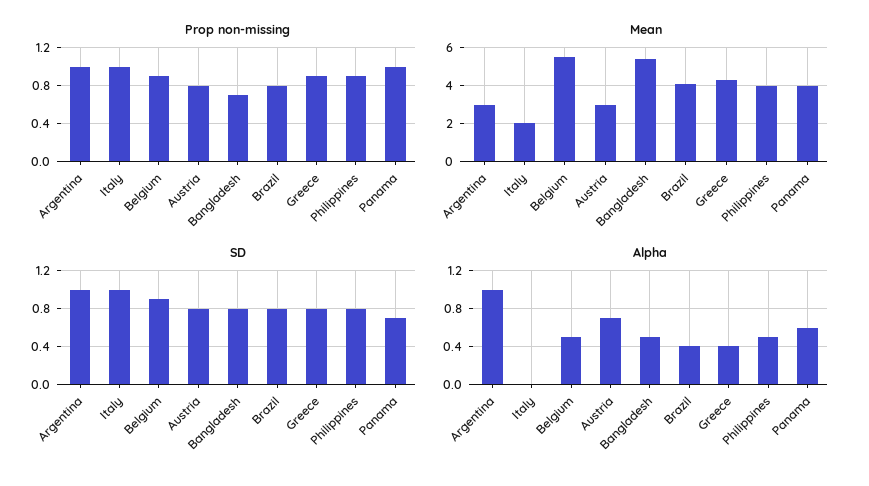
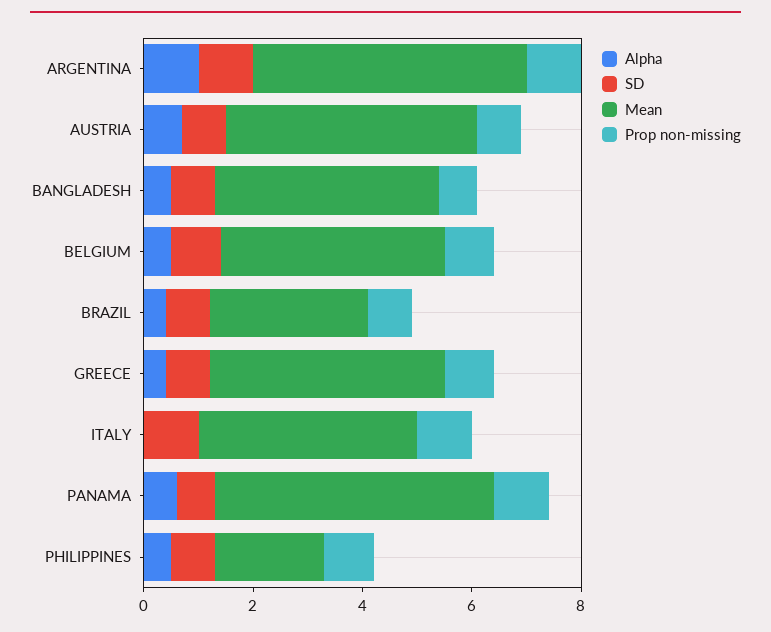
Mean, Argentina: 3 -> 5
Mean, Italy: 2 -> 4
Mean, Belgium: 5.5 -> 4
Mean, Austria: 3 -> 4.5
Mean, Bangladesh: 5.5 -> 4
Mean, Brazil: 4 -> 3
Mean, Philippines: 4 -> 2
Mean, Panama: 4 -> 5

